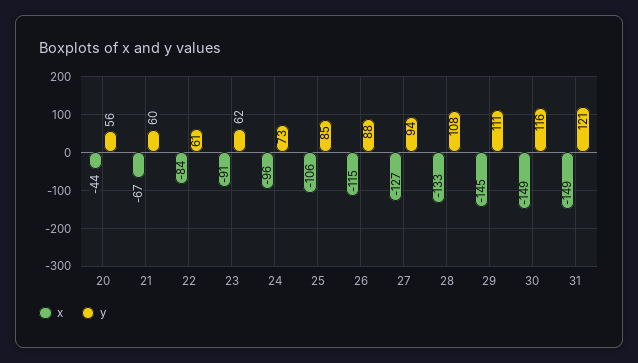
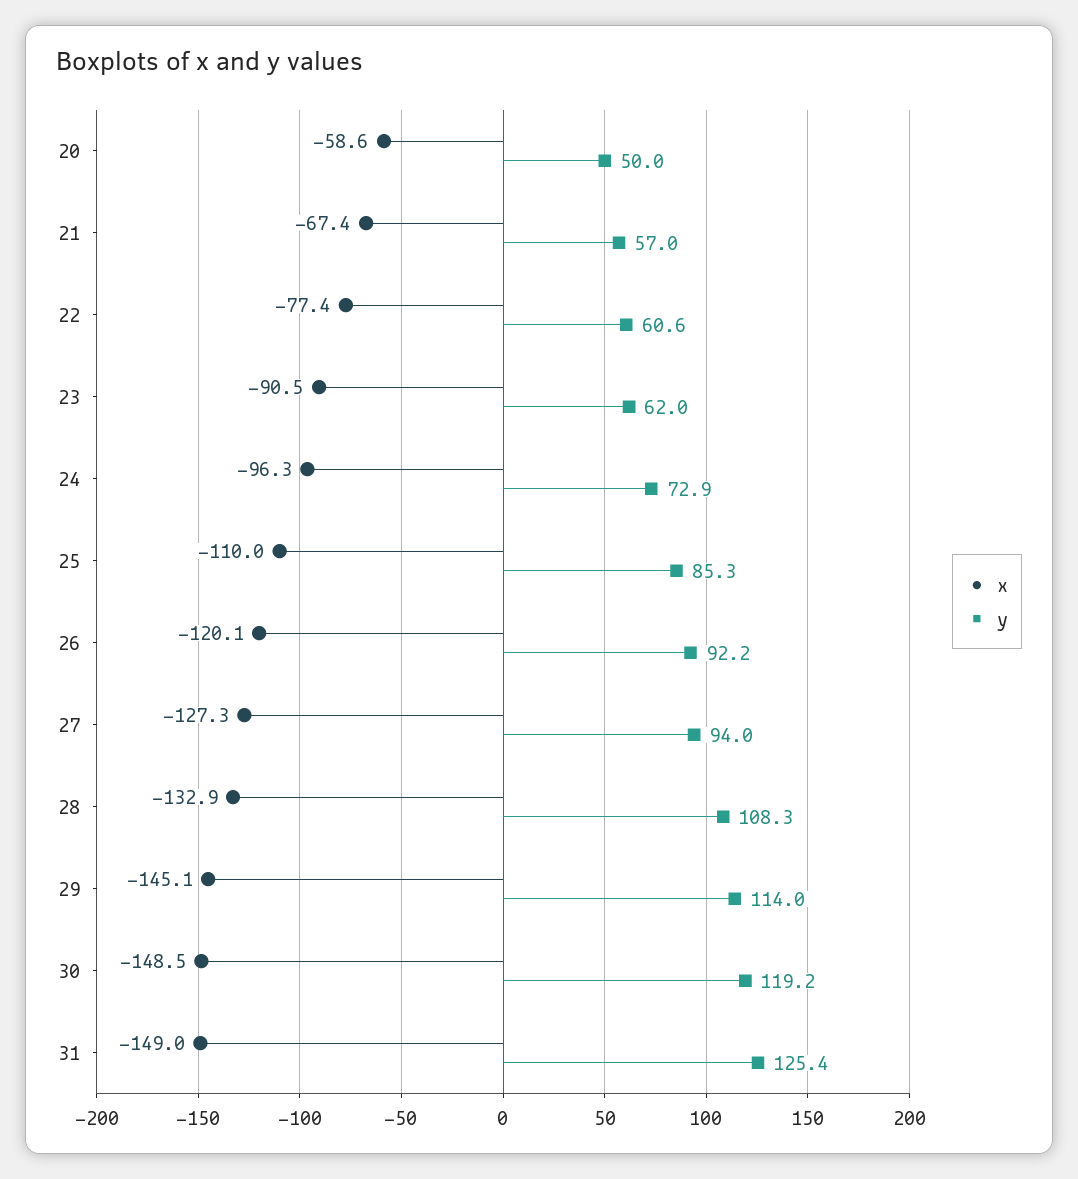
x, 20: -44 -> -58.6
y, 20: 56 -> 50
y, 21: 60 -> 57
x, 22: -84 -> -77.4
x, 25: -106 -> -110
x, 26: -115 -> -120.1
y, 26: 88 -> 92.2
y, 29: 111 -> 114
y, 30: 116 -> 119.2
y, 31: 121 -> 125.4

